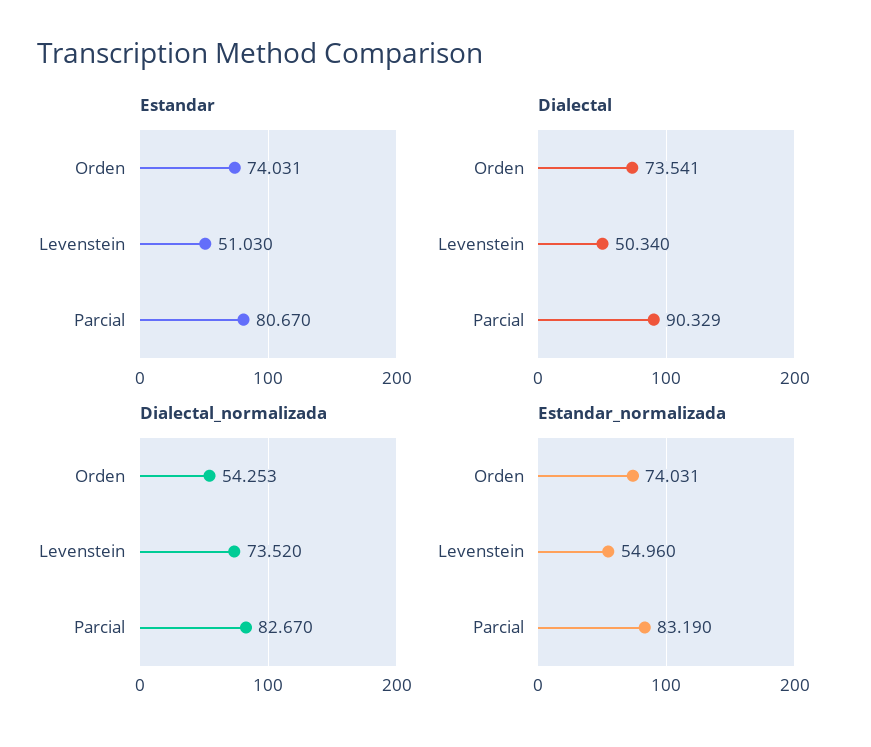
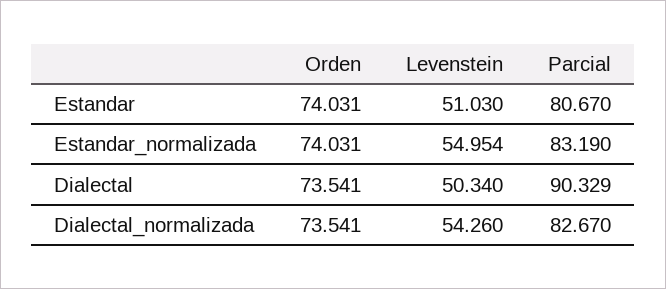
Dialectal_normalizada, Orden: 54.253 -> 73.541
Dialectal_normalizada, Levenstein: 73.52 -> 54.26
Estandar_normalizada, Levenstein: 54.96 -> 54.954

